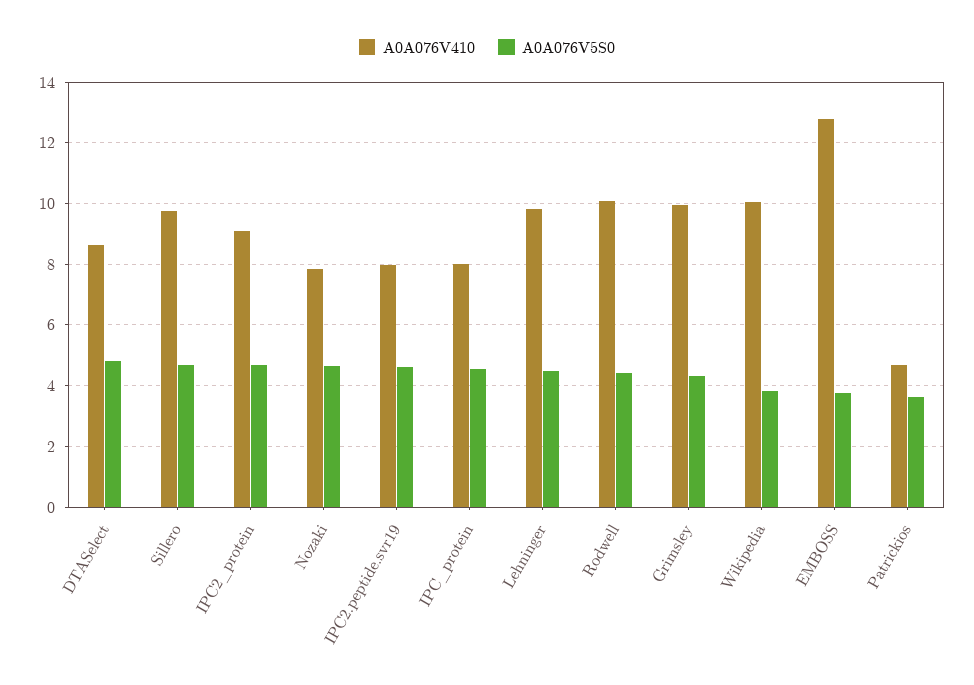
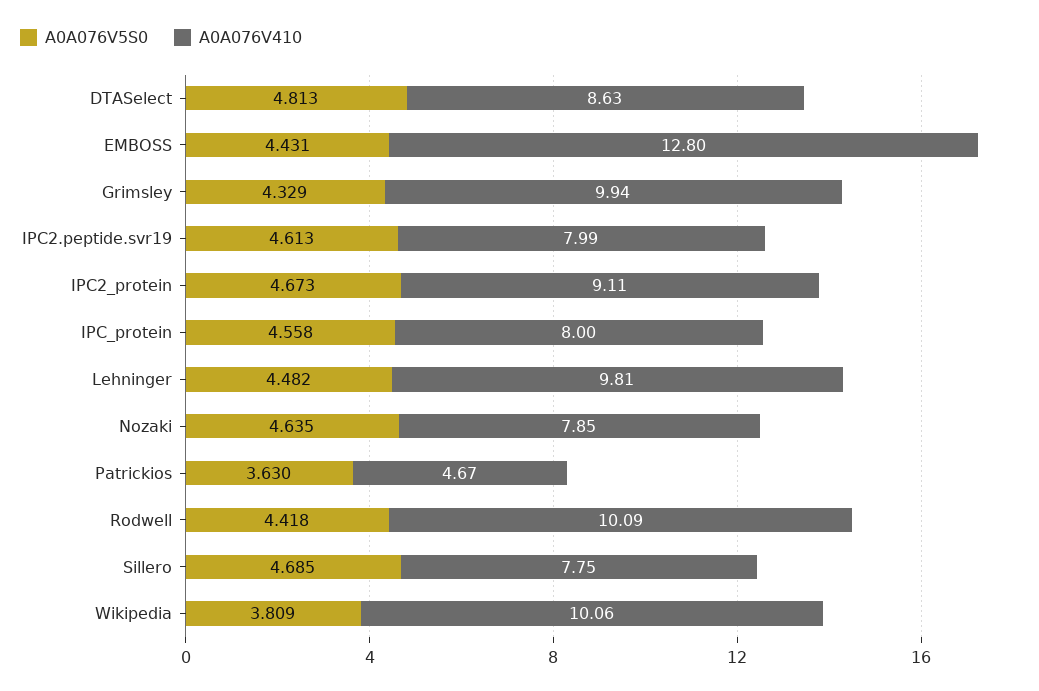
A0A076V410, Sillero: 9.8 -> 7.75
A0A076V5S0, EMBOSS: 3.8 -> 4.431

